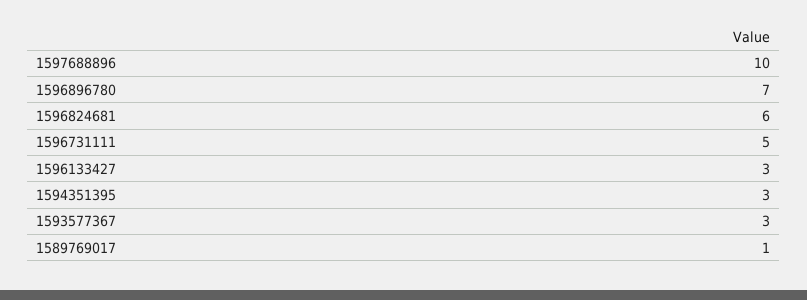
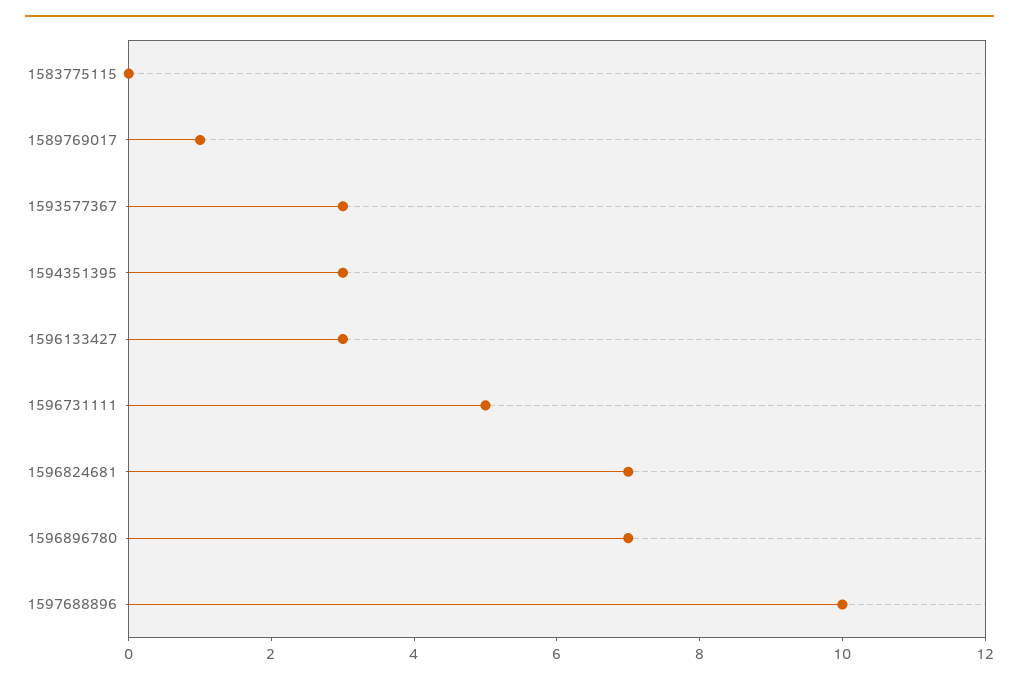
1596824681: 6 -> 7
1583775115: none -> 0

